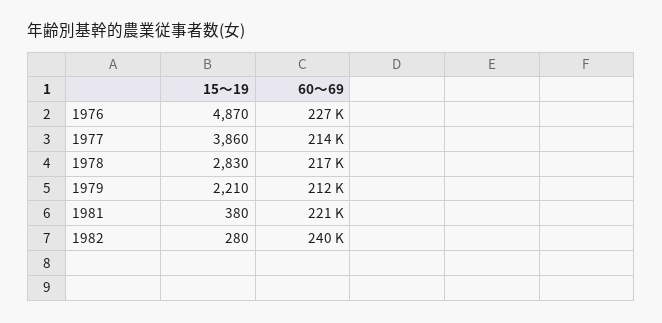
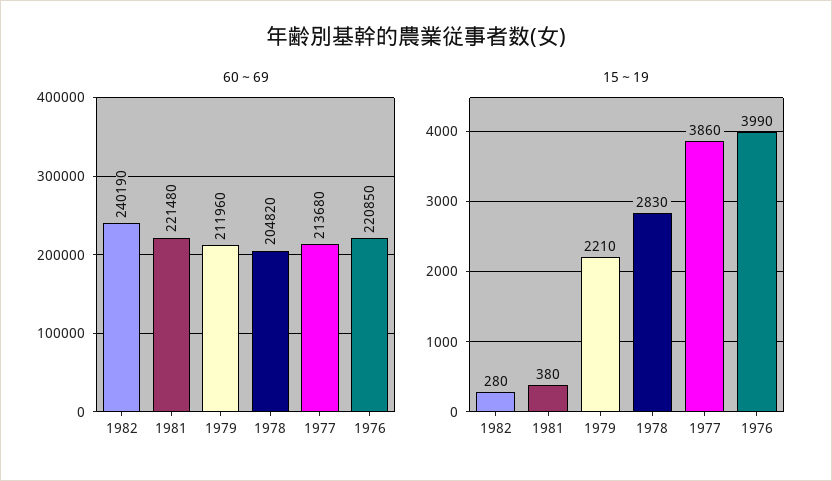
15～19, 1976: 4870 -> 3990
60～69, 1976: 227000 -> 220850
60～69, 1978: 217000 -> 204820

